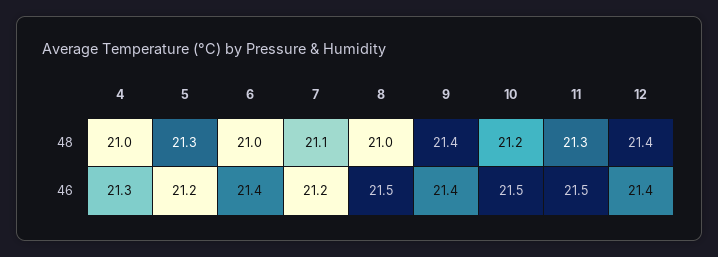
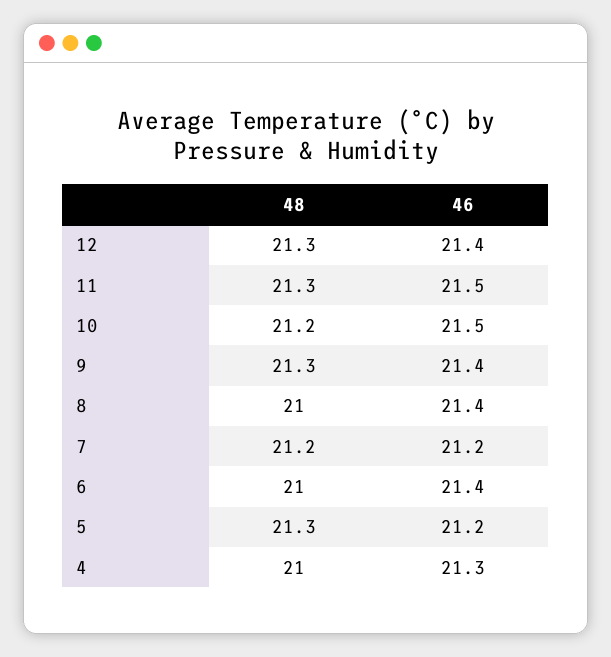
7, 48: 21.1 -> 21.2
9, 48: 21.4 -> 21.3
12, 48: 21.4 -> 21.3
8, 46: 21.5 -> 21.4

